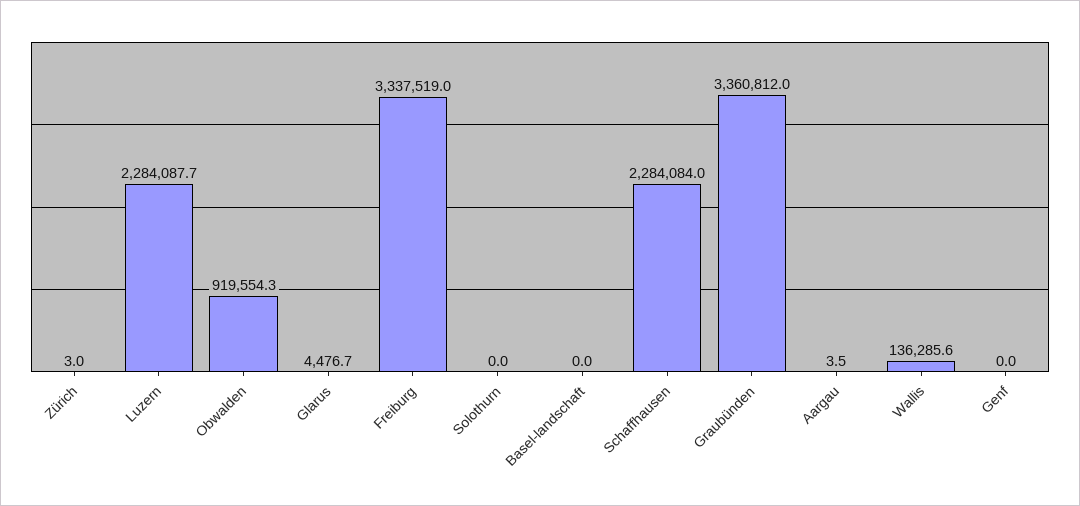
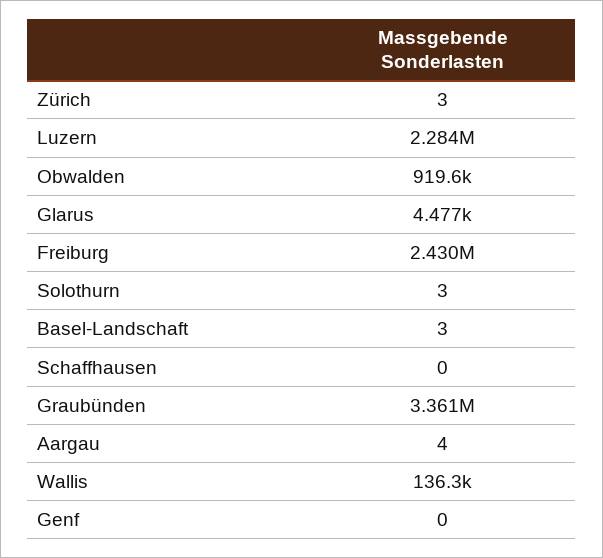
Freiburg: 3337519 -> 2430000
Solothurn: 0 -> 3
Basel-landschaft: 0 -> 3
Schaffhausen: 2284084 -> 0

